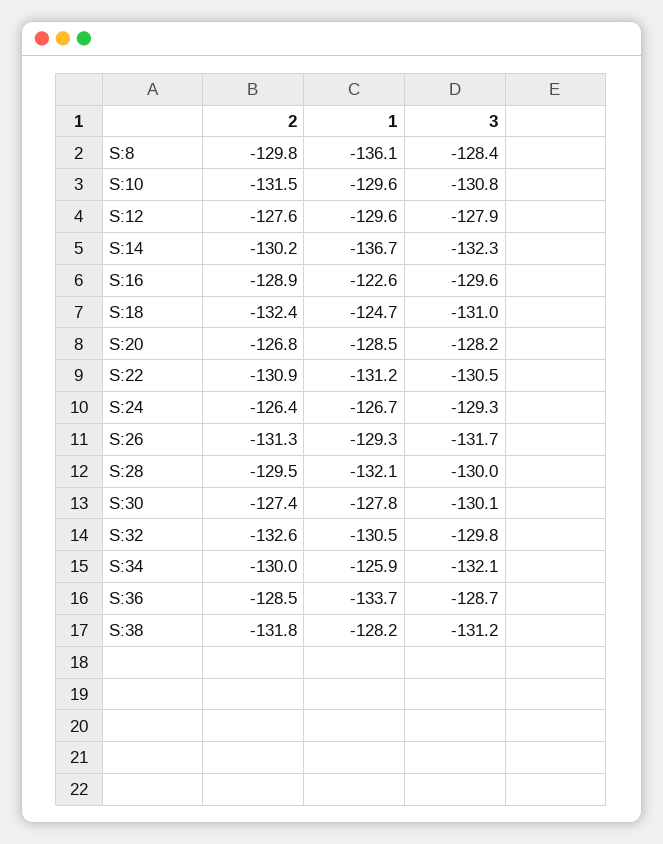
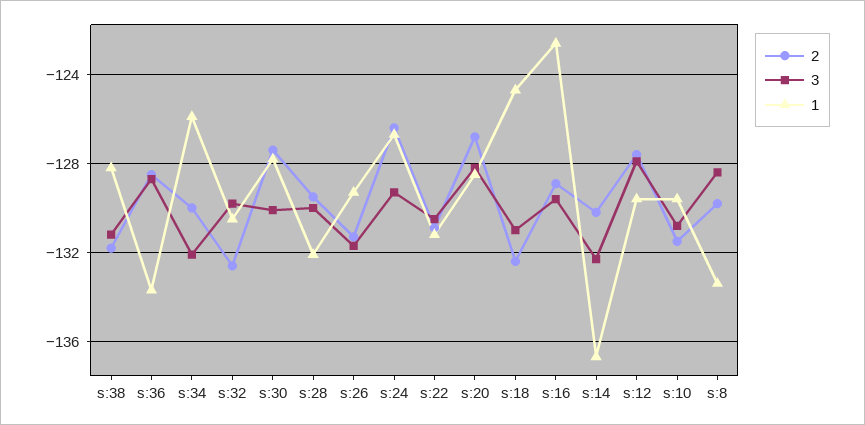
1, S:8: -136.1 -> -133.5

